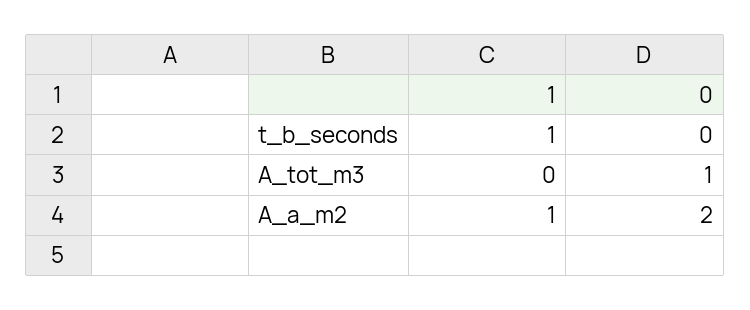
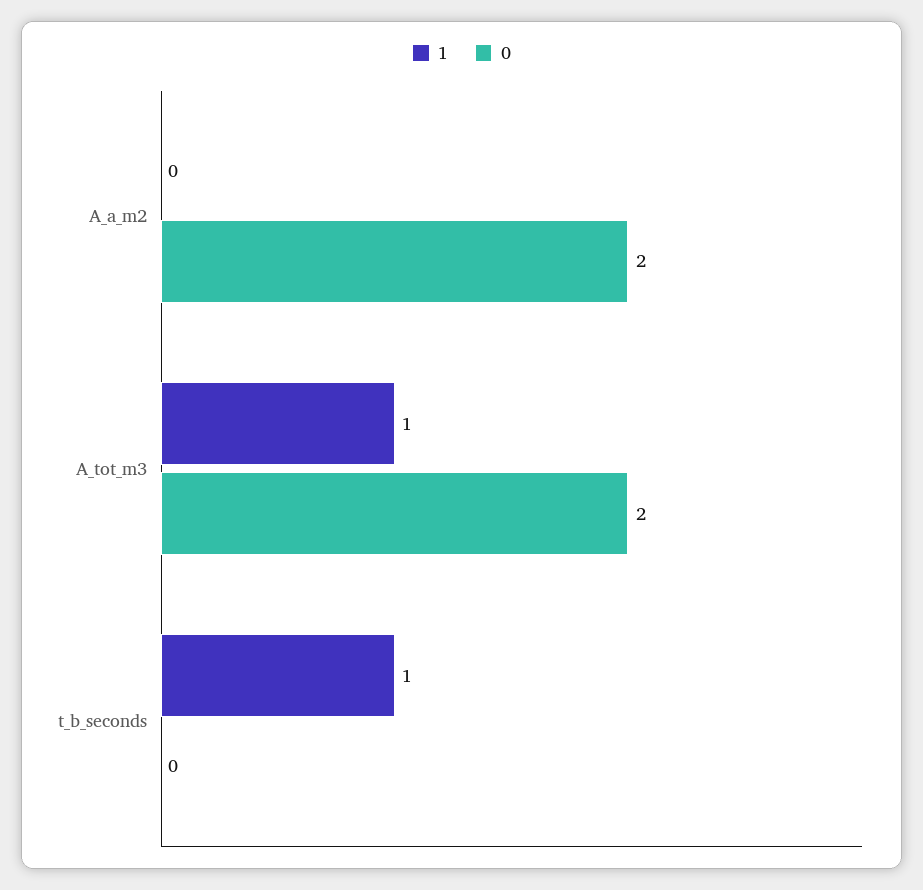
1, A_tot_m3: 0 -> 1
0, A_tot_m3: 1 -> 2
1, A_a_m2: 1 -> 0

